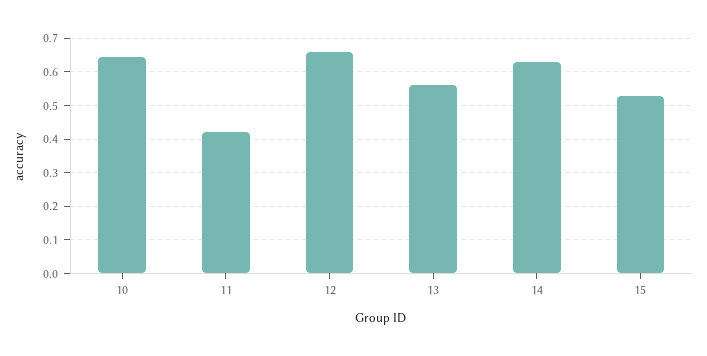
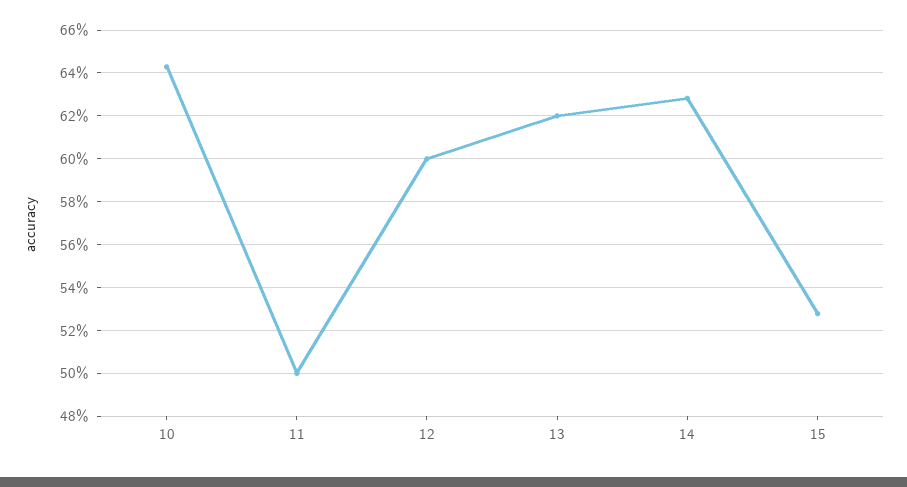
11: 0.42 -> 0.5
12: 0.66 -> 0.6
13: 0.56 -> 0.62

